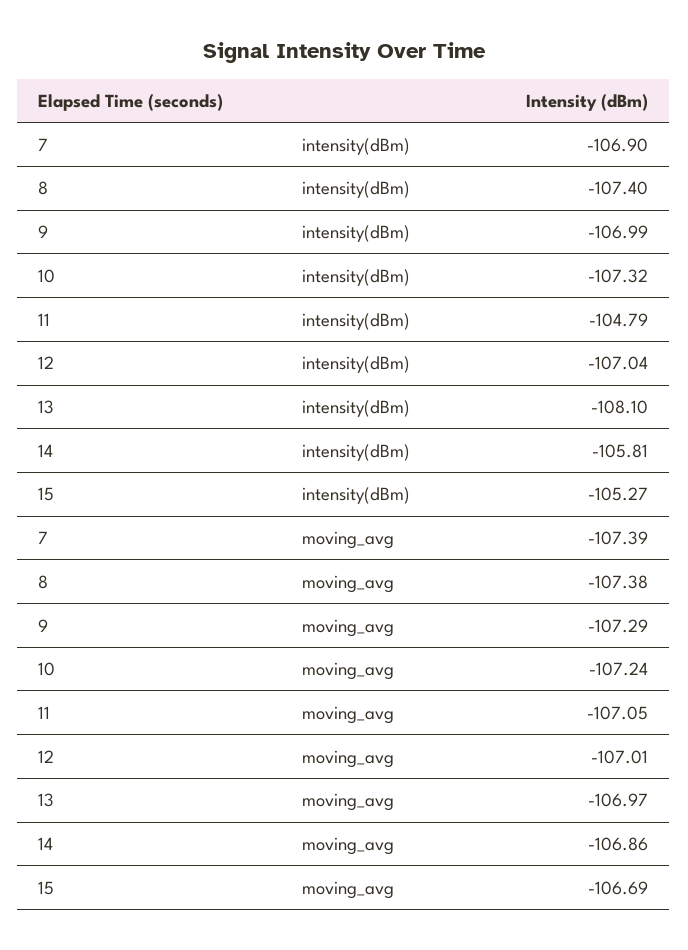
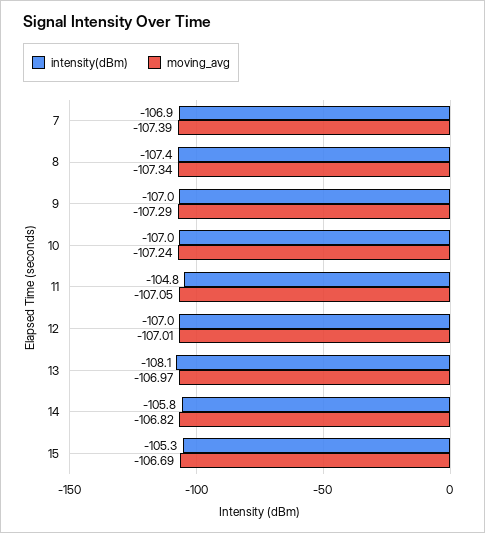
intensity(dBm), 10: -107.32 -> -107
moving_avg, 8: -107.38 -> -107.34
moving_avg, 14: -106.86 -> -106.82

